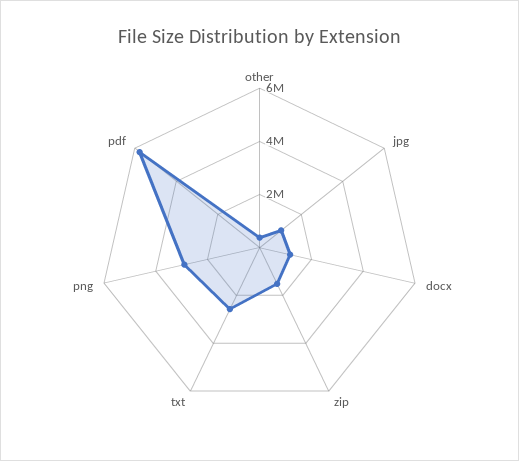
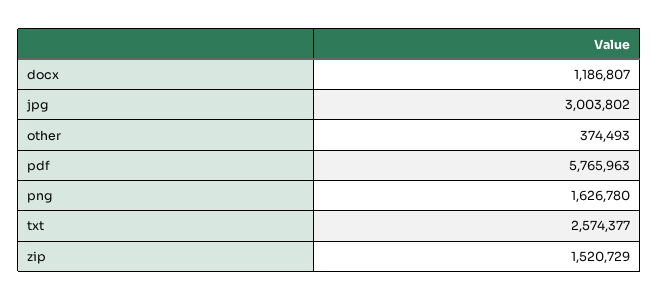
jpg: 1000000 -> 3003802
png: 3000000 -> 1626780

